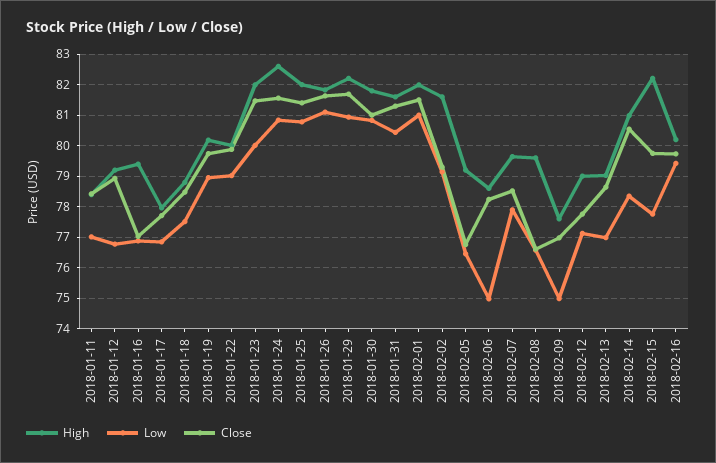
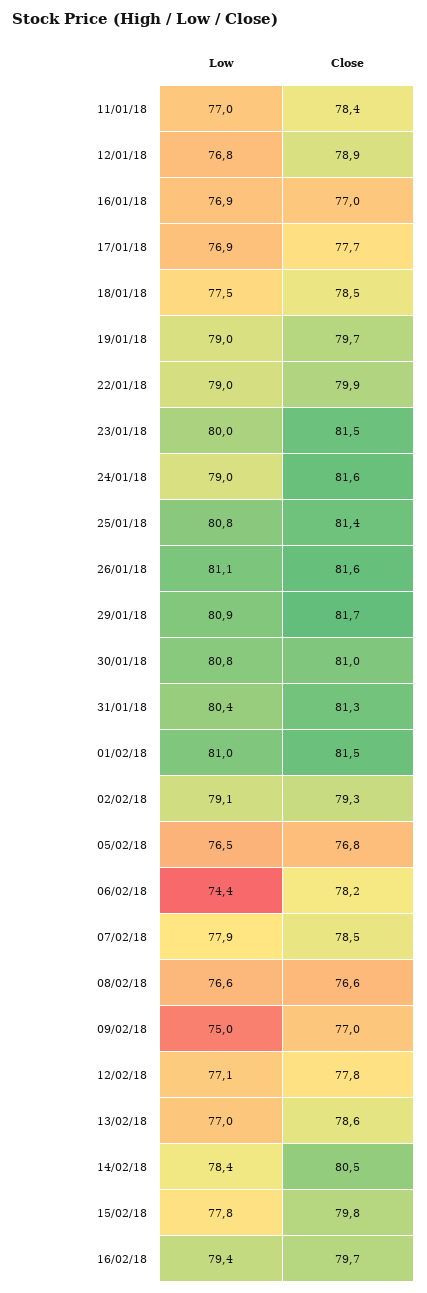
High, 2018-01-11: 78.4 -> none
High, 2018-01-12: 79.2 -> none
High, 2018-01-16: 79.4 -> none
High, 2018-01-17: 78 -> none
High, 2018-01-18: 78.8 -> none
High, 2018-01-19: 80.2 -> none
High, 2018-01-22: 80 -> none
High, 2018-01-23: 82 -> none
High, 2018-01-24: 82.6 -> none
Low, 2018-01-24: 80.8 -> 79
High, 2018-01-25: 82 -> none
High, 2018-01-26: 81.8 -> none
High, 2018-01-29: 82.2 -> none
High, 2018-01-30: 81.8 -> none
High, 2018-01-31: 81.6 -> none
High, 2018-02-01: 82 -> none
High, 2018-02-02: 81.6 -> none
High, 2018-02-05: 79.2 -> none
High, 2018-02-06: 78.6 -> none
Low, 2018-02-06: 75 -> 74.4
High, 2018-02-07: 79.6 -> none
High, 2018-02-08: 79.6 -> none
High, 2018-02-09: 77.6 -> none
High, 2018-02-12: 79 -> none
High, 2018-02-13: 79 -> none
High, 2018-02-14: 81 -> none
High, 2018-02-15: 82.2 -> none
High, 2018-02-16: 80.2 -> none

